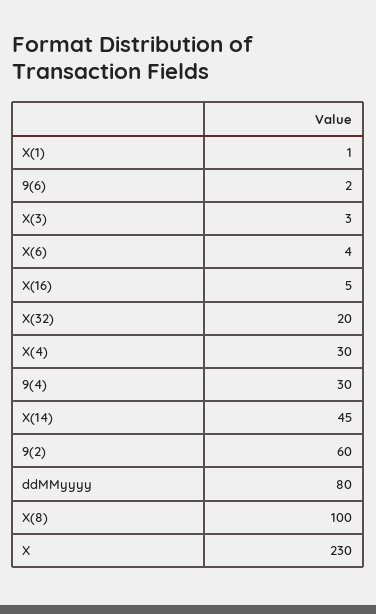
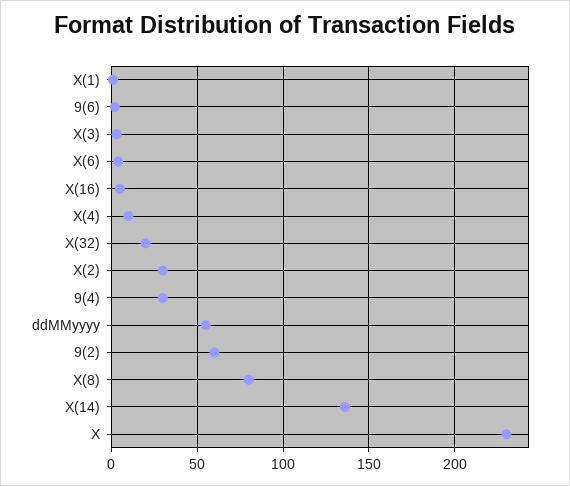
X(4): 30 -> 10
X(14): 45 -> 135
ddMMyyyy: 80 -> 55
X(8): 100 -> 80
X(2): none -> 30

